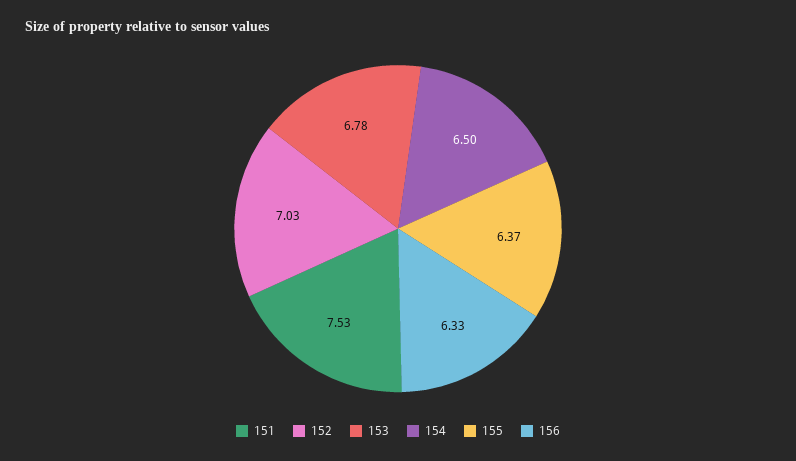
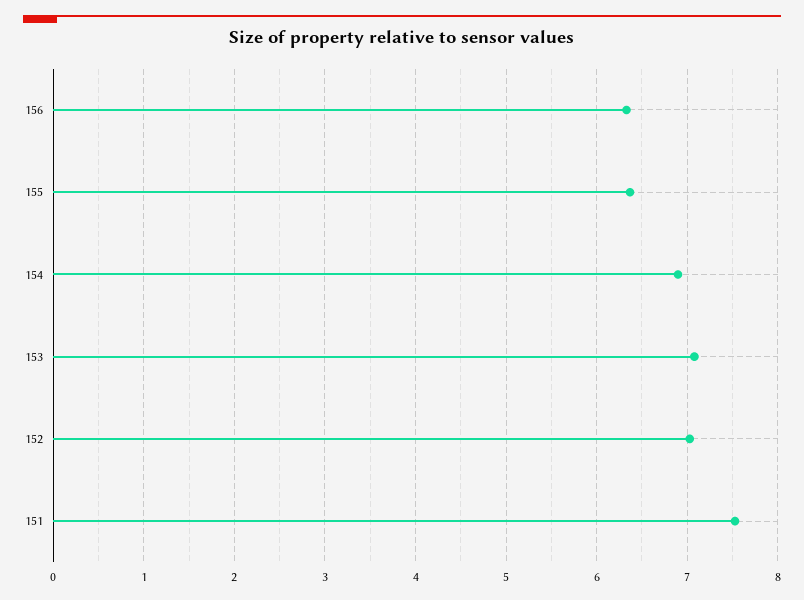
153: 6.78 -> 7.1
154: 6.5 -> 6.9

